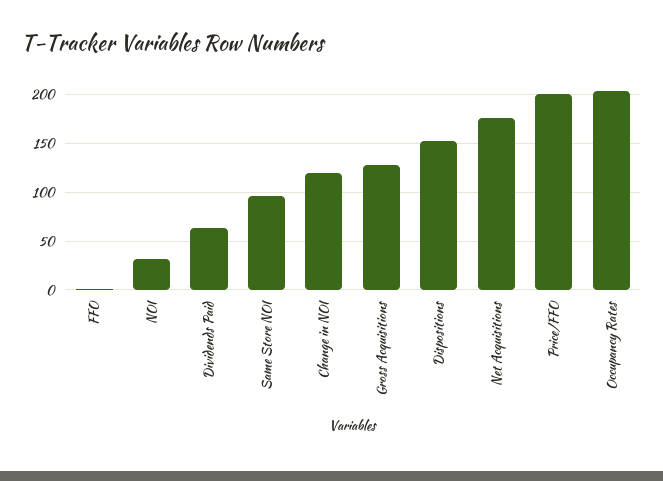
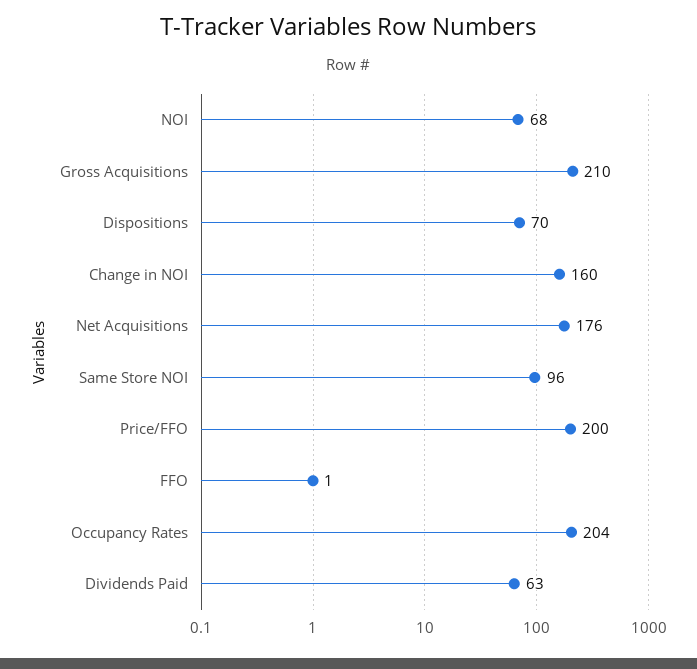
NOI: 30 -> 68
Change in NOI: 120 -> 160
Gross Acquisitions: 130 -> 210
Dispositions: 150 -> 70

